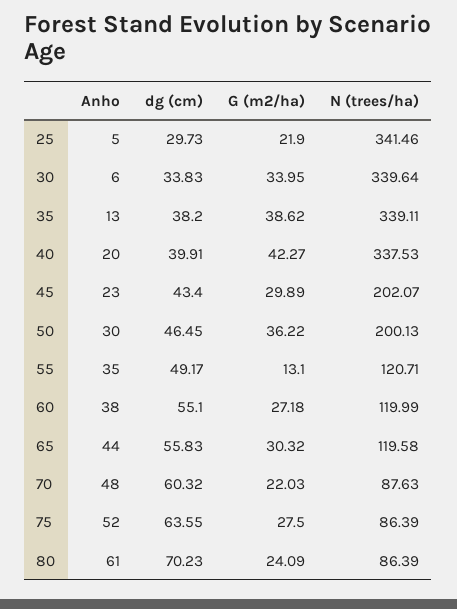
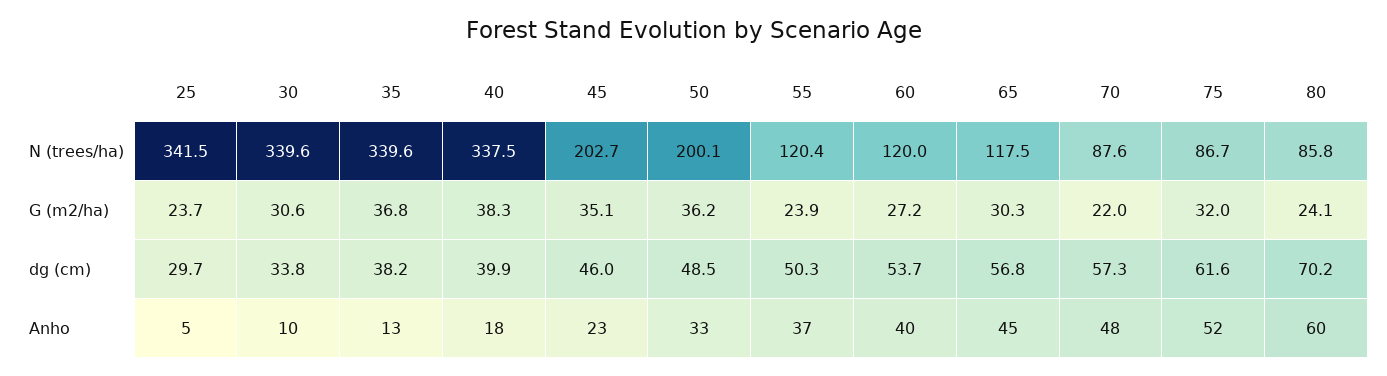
G (m2/ha), 25: 21.9 -> 23.7
Anho, 30: 6 -> 10
G (m2/ha), 30: 33.95 -> 30.6
G (m2/ha), 35: 38.62 -> 36.8
N (trees/ha), 35: 339.11 -> 339.6
Anho, 40: 20 -> 18
G (m2/ha), 40: 42.27 -> 38.3
dg (cm), 45: 43.4 -> 46
G (m2/ha), 45: 29.89 -> 35.1
N (trees/ha), 45: 202.07 -> 202.7
Anho, 50: 30 -> 33
dg (cm), 50: 46.45 -> 48.5
Anho, 55: 35 -> 37
dg (cm), 55: 49.17 -> 50.3
G (m2/ha), 55: 13.1 -> 23.9
N (trees/ha), 55: 120.71 -> 120.4
Anho, 60: 38 -> 40
dg (cm), 60: 55.1 -> 53.7
Anho, 65: 44 -> 45
dg (cm), 65: 55.83 -> 56.8
N (trees/ha), 65: 119.58 -> 117.5
dg (cm), 70: 60.32 -> 57.3
dg (cm), 75: 63.55 -> 61.6
G (m2/ha), 75: 27.5 -> 32
N (trees/ha), 75: 86.39 -> 86.7
Anho, 80: 61 -> 60
N (trees/ha), 80: 86.39 -> 85.8

